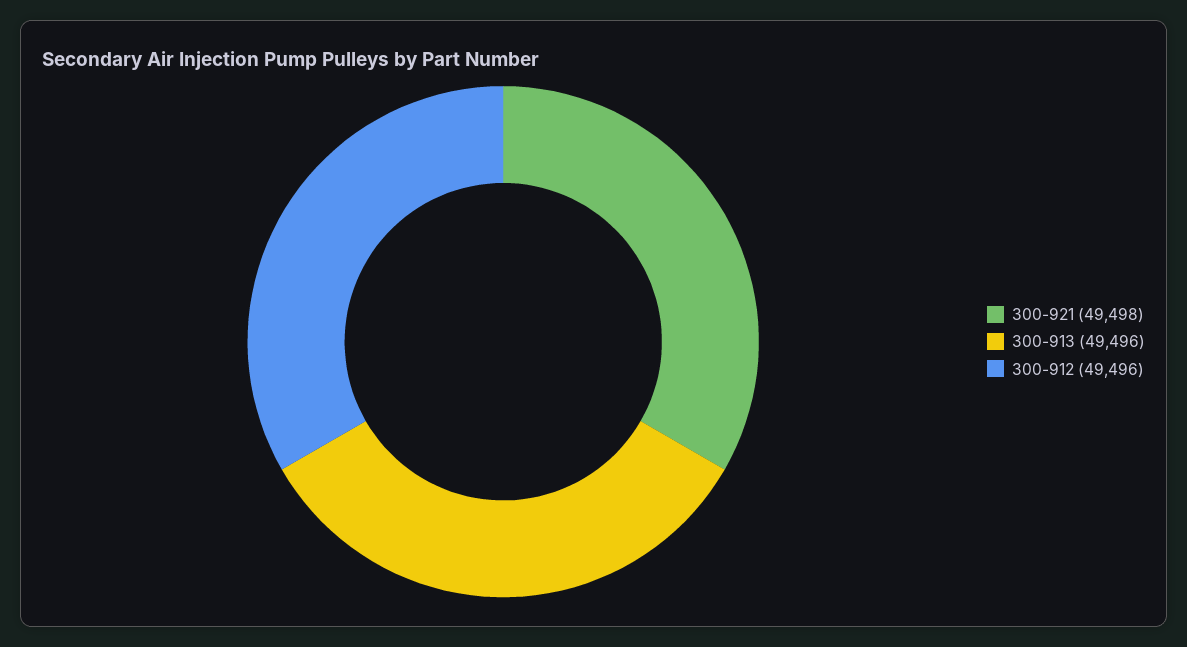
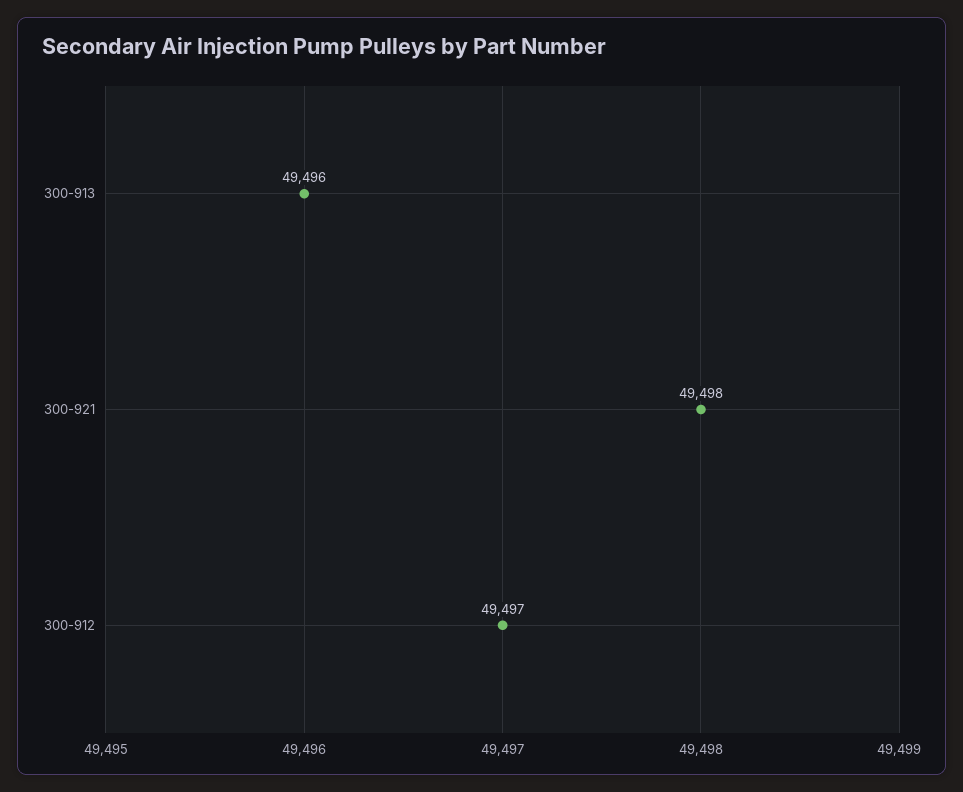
300-912: 49496 -> 49497

